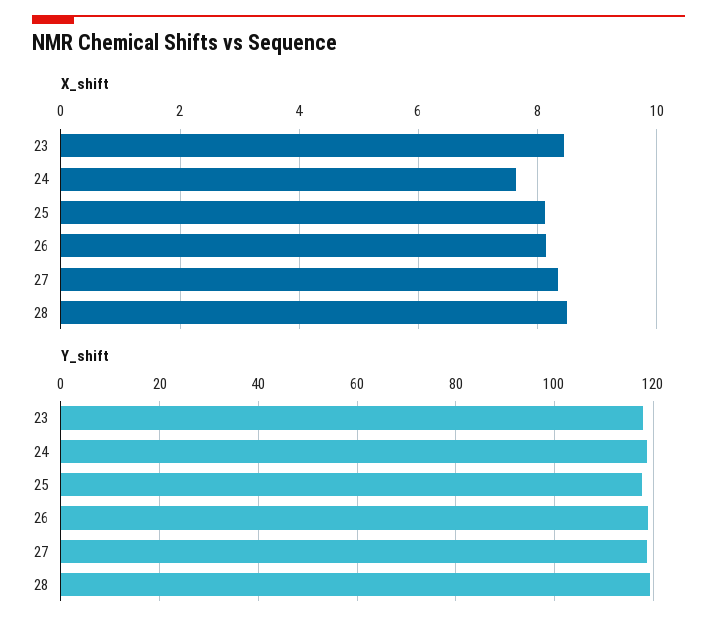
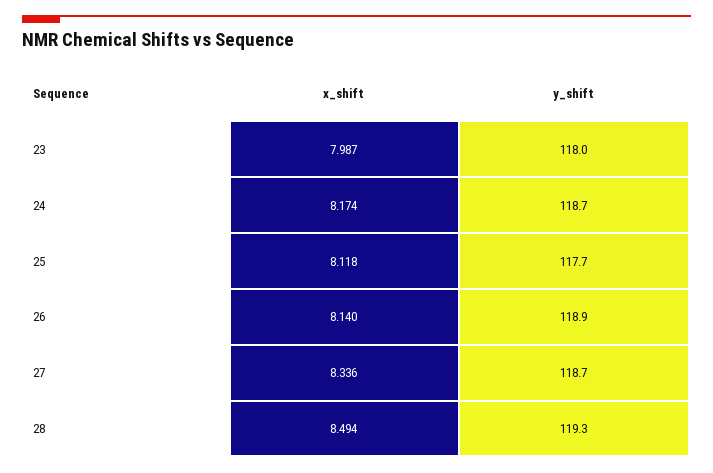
X_shift, 23: 8.4 -> 7.987
X_shift, 24: 7.6 -> 8.174

